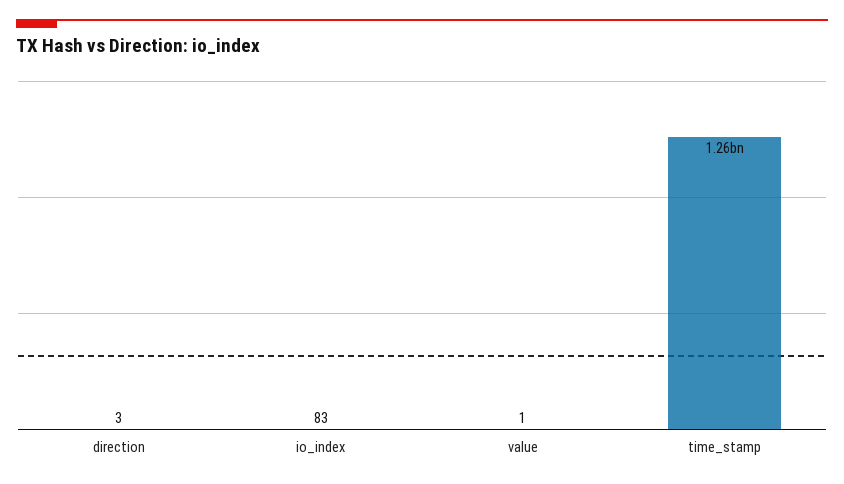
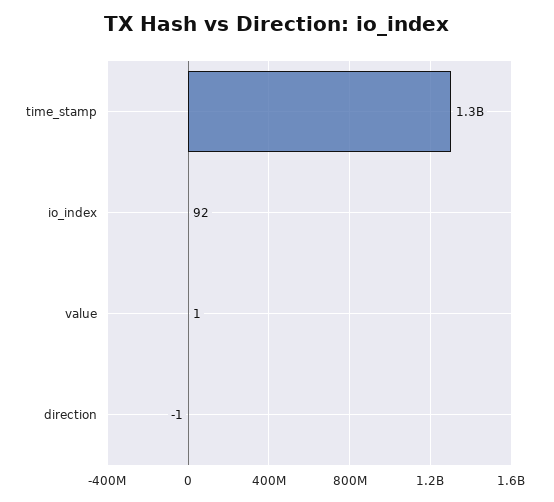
direction: 3 -> -1
io_index: 83 -> 92

